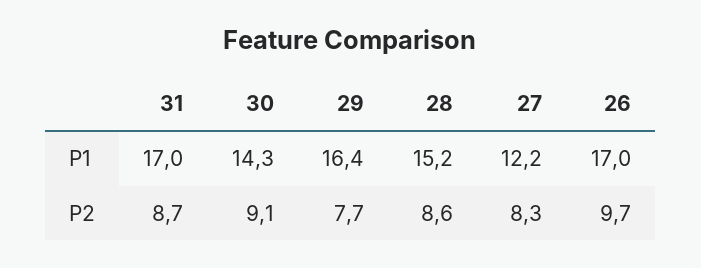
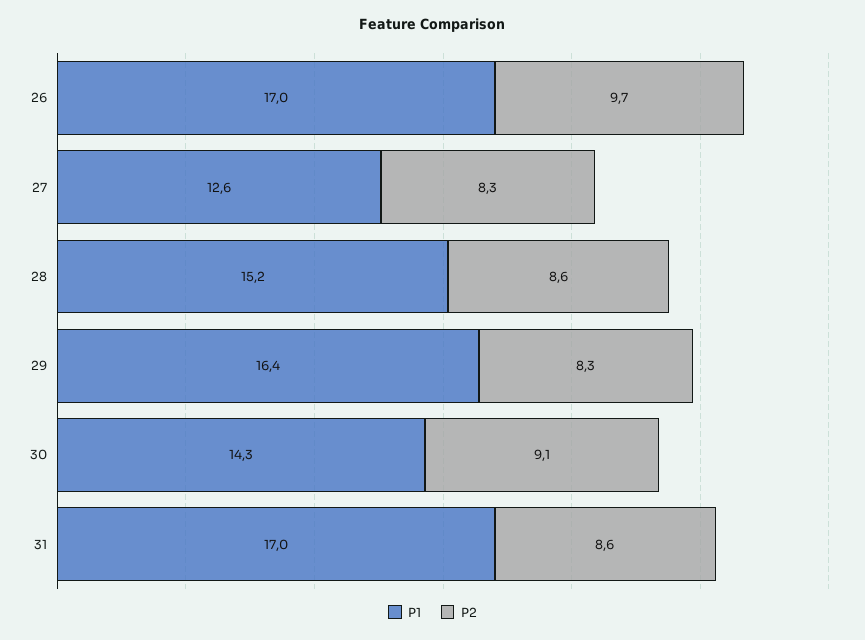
P1, 27: 12.2 -> 12.6
P2, 31: 8.7 -> 8.6
P2, 29: 7.7 -> 8.3

